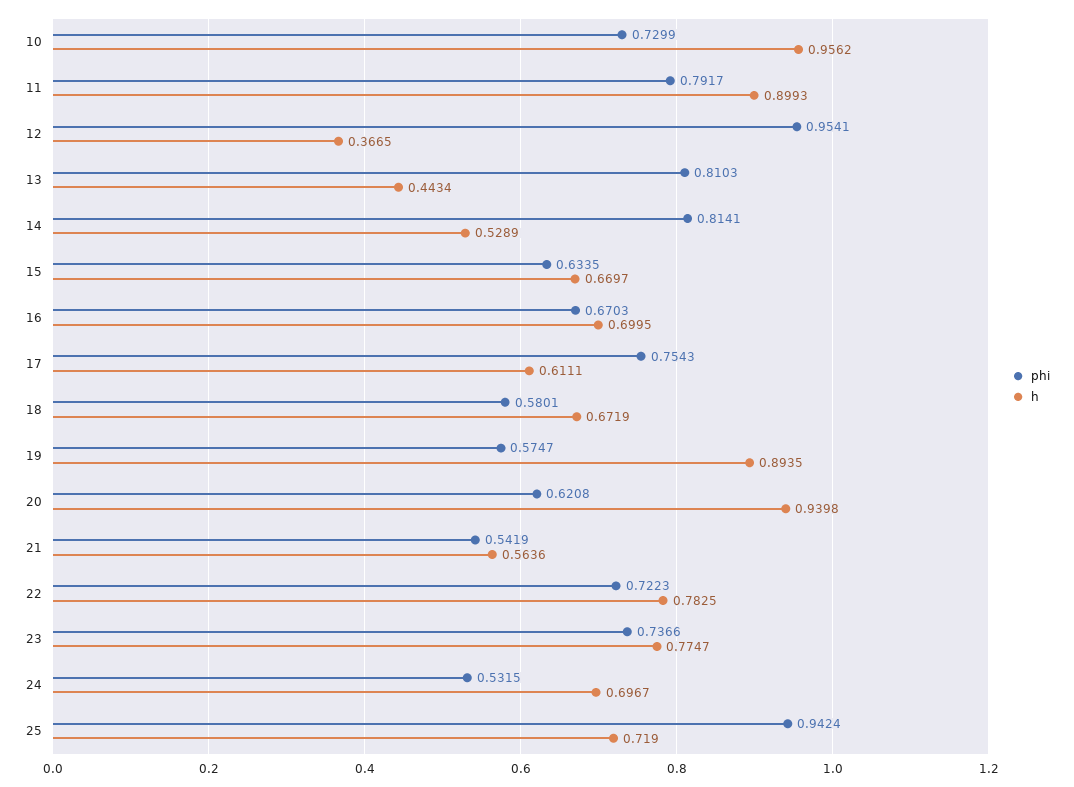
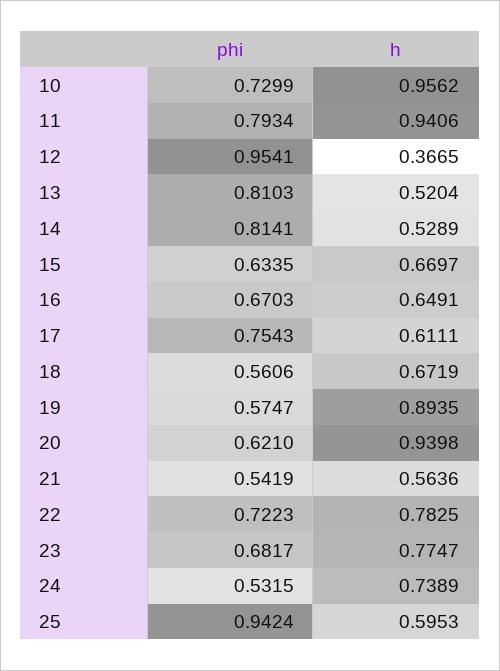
phi, 11: 0.7917 -> 0.7934
h, 11: 0.8993 -> 0.9406
h, 13: 0.4434 -> 0.5204
h, 16: 0.6995 -> 0.6491
phi, 18: 0.5801 -> 0.5606
phi, 20: 0.6208 -> 0.621
phi, 23: 0.7366 -> 0.6817
h, 24: 0.6967 -> 0.7389
h, 25: 0.719 -> 0.5953

